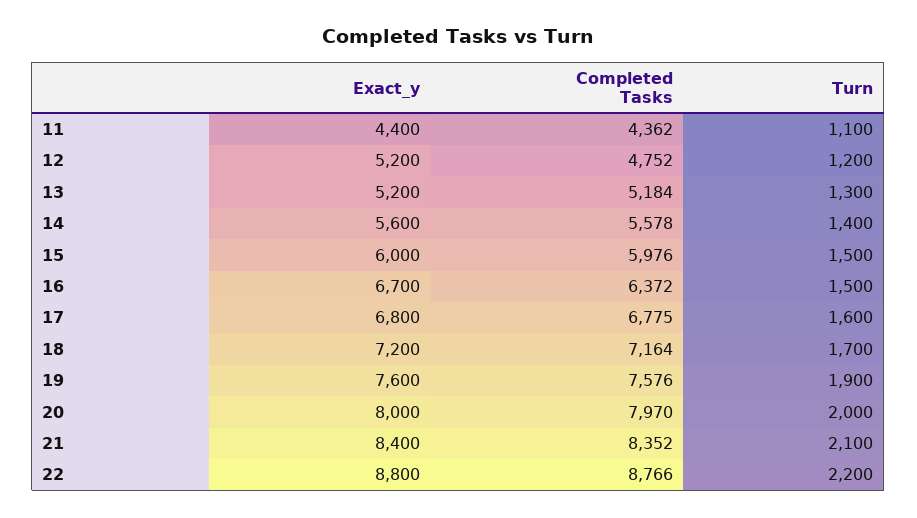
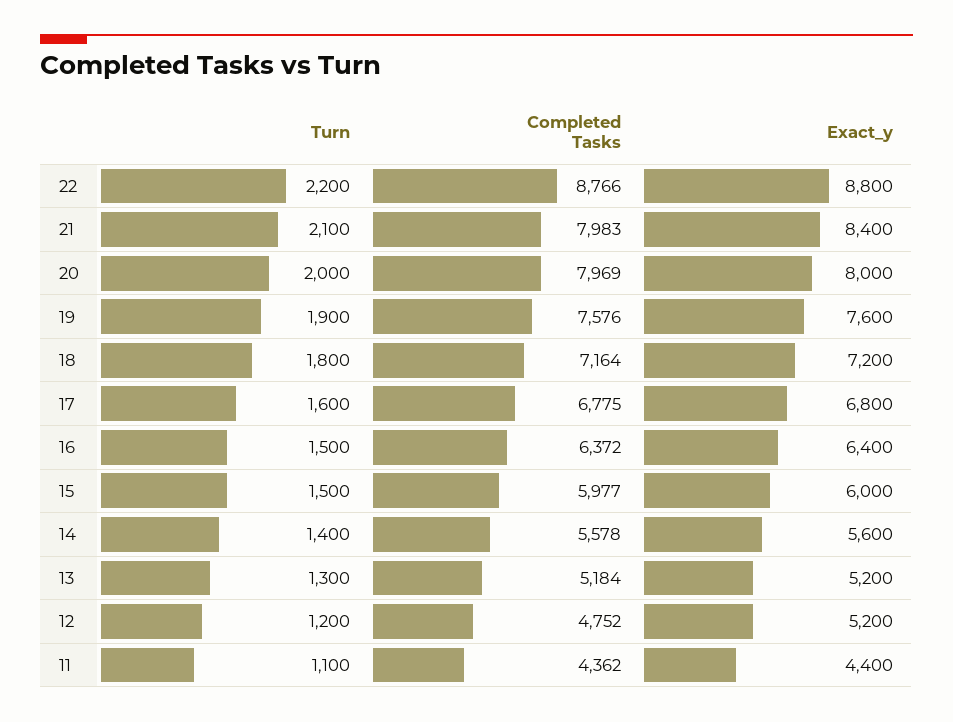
Completed Tasks, 15: 5976 -> 5977
Exact_y, 16: 6700 -> 6400
Turn, 18: 1700 -> 1800
Completed Tasks, 20: 7970 -> 7969
Completed Tasks, 21: 8352 -> 7983

